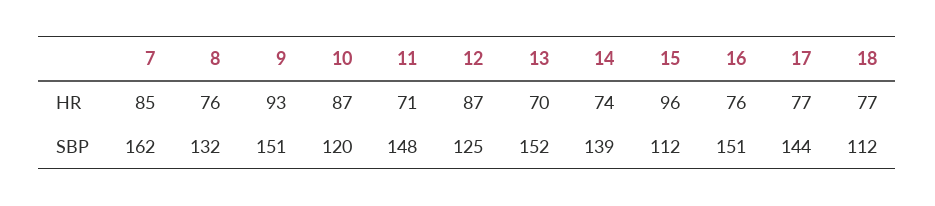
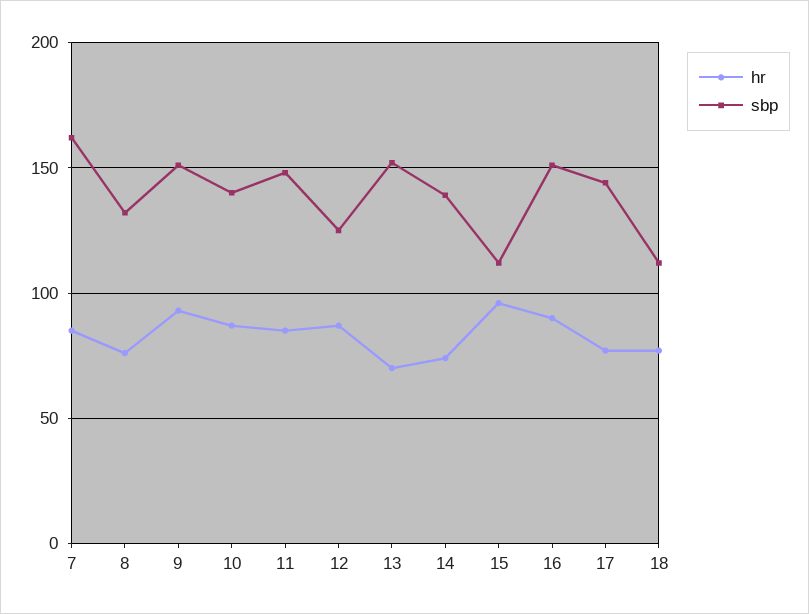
HR, 11: 71 -> 85
HR, 16: 76 -> 90
SBP, 10: 120 -> 140

